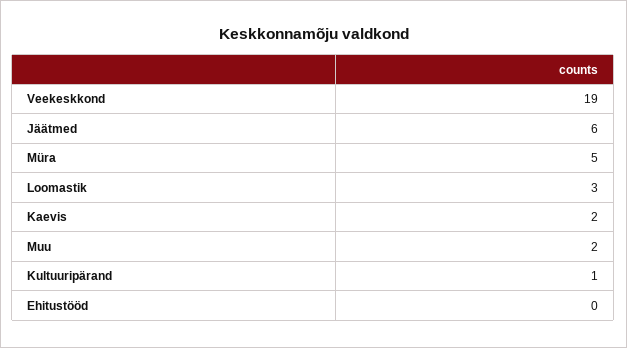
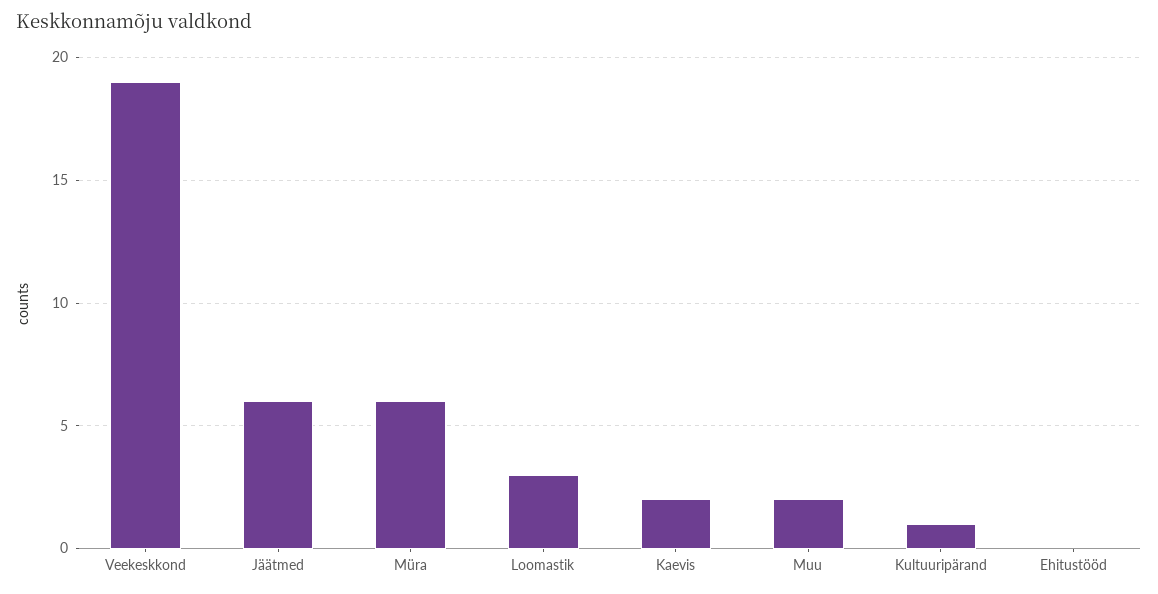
Müra: 5 -> 6

